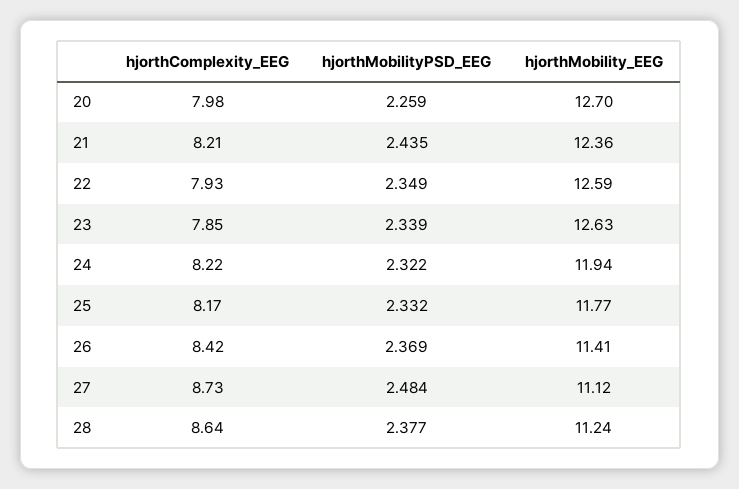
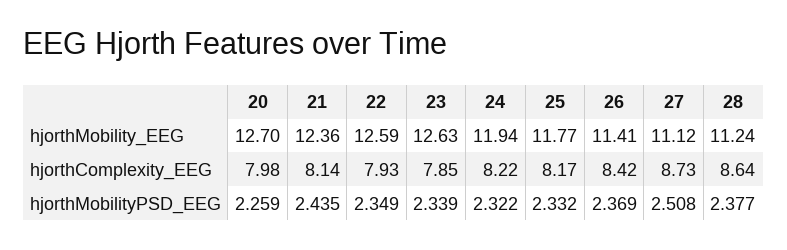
hjorthComplexity_EEG, 21: 8.21 -> 8.14
hjorthMobilityPSD_EEG, 27: 2.484 -> 2.508

